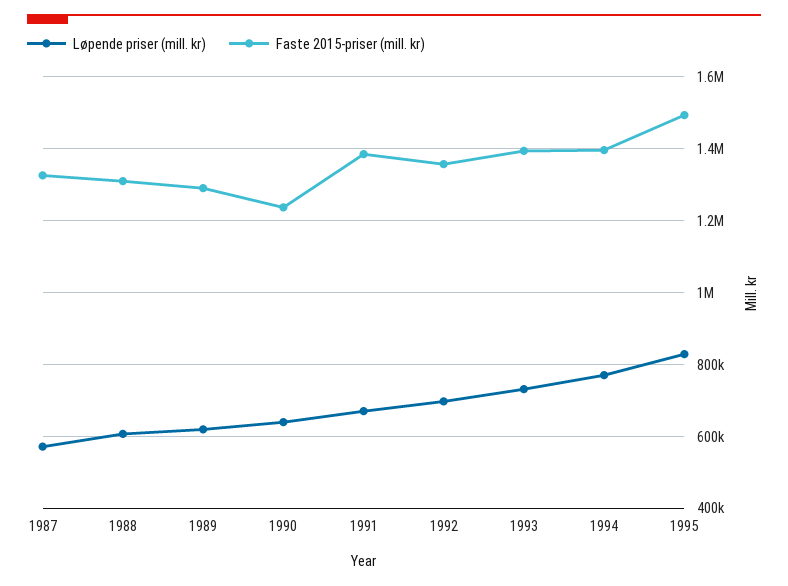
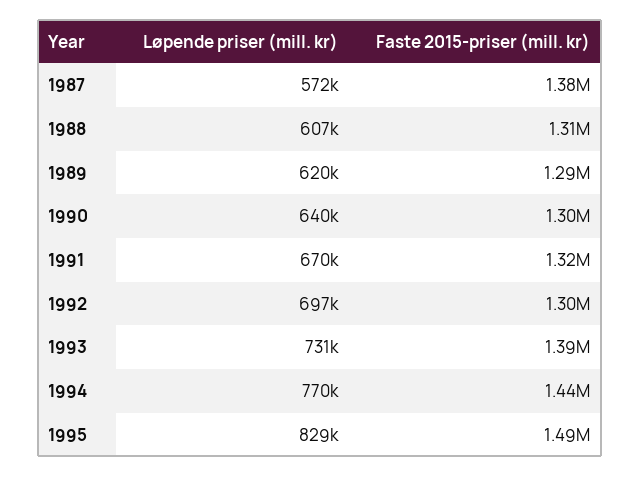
Faste 2015-priser (mill. kr), 1987: 1320000 -> 1380000
Faste 2015-priser (mill. kr), 1990: 1240000 -> 1300000
Faste 2015-priser (mill. kr), 1991: 1380000 -> 1320000
Faste 2015-priser (mill. kr), 1992: 1360000 -> 1300000
Faste 2015-priser (mill. kr), 1994: 1400000 -> 1440000

